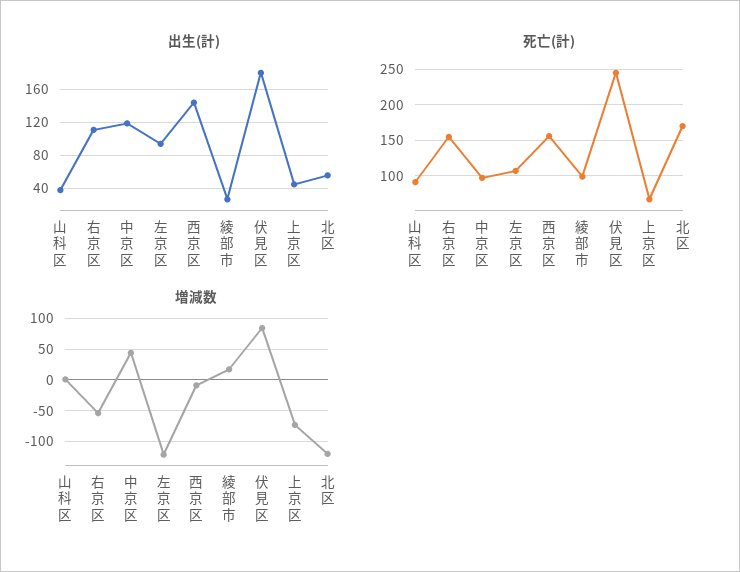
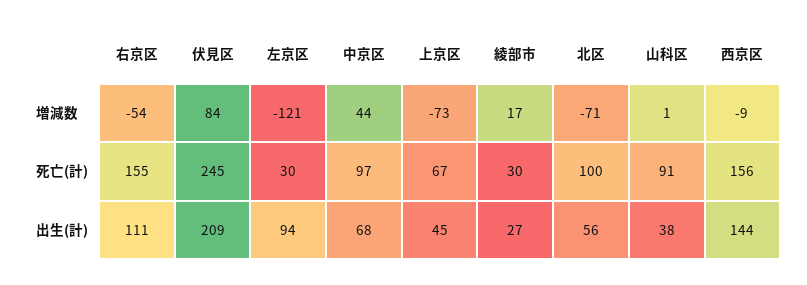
出生(計), 中京区: 120 -> 68
出生(計), 伏見区: 180 -> 209
死亡(計), 左京区: 110 -> 30
死亡(計), 綾部市: 100 -> 30
死亡(計), 北区: 170 -> 100
増減数, 北区: -120 -> -71

